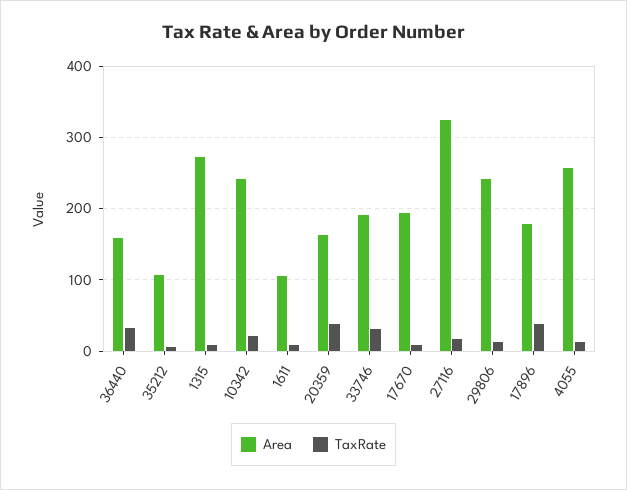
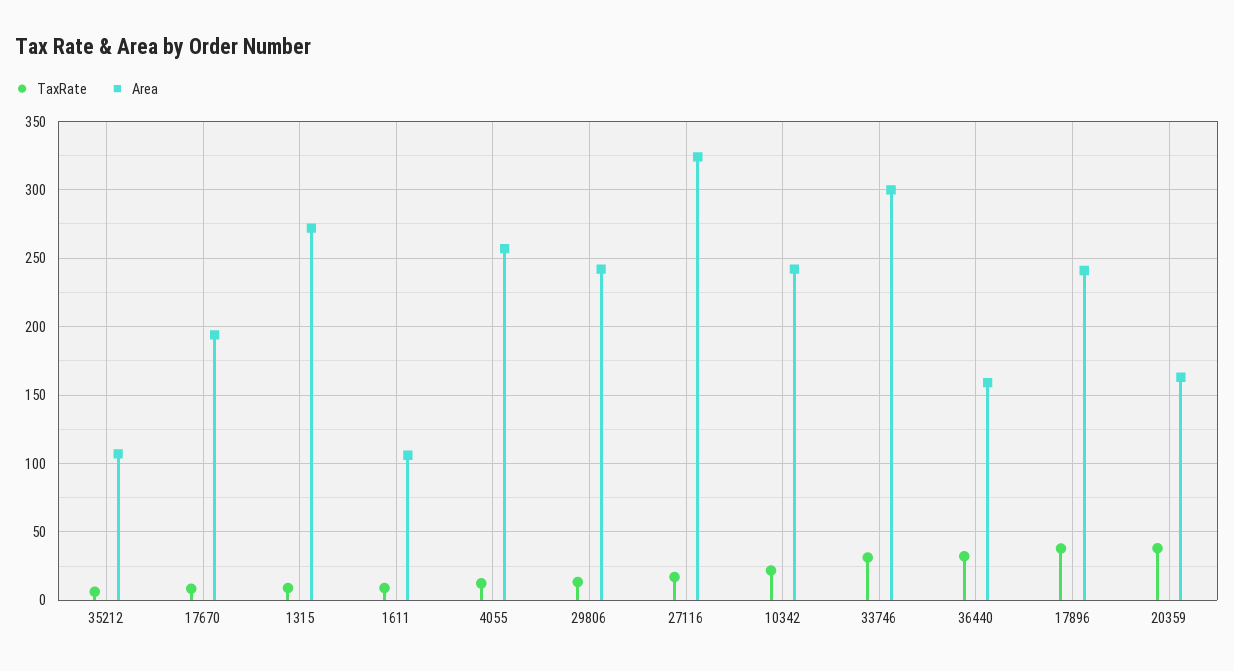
Area, 33746: 190 -> 300
Area, 17896: 180 -> 240

